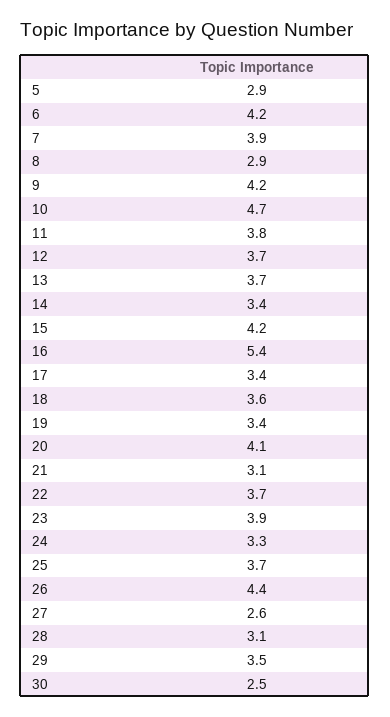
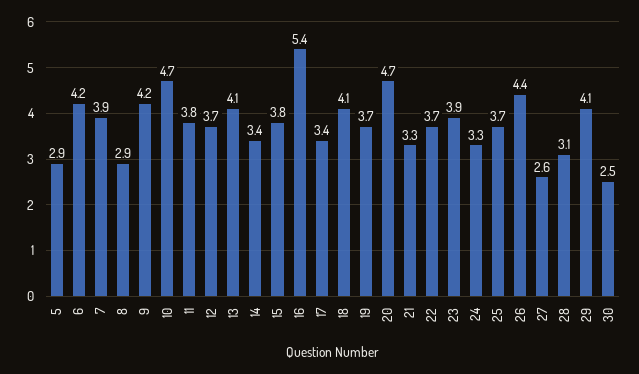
13: 3.7 -> 4.1
15: 4.2 -> 3.8
18: 3.6 -> 4.1
19: 3.4 -> 3.7
20: 4.1 -> 4.7
21: 3.1 -> 3.3
29: 3.5 -> 4.1

